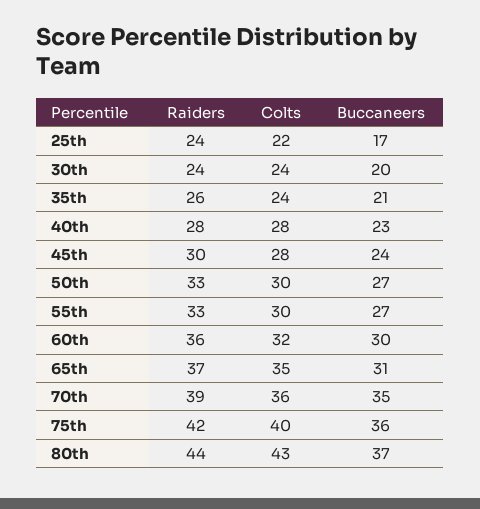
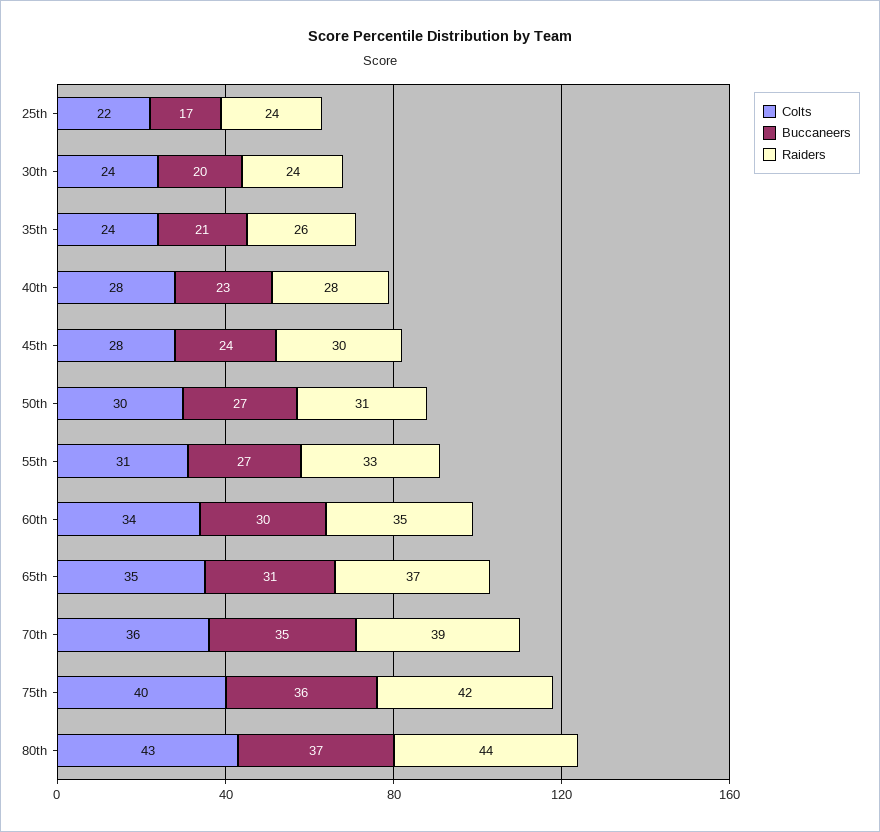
Raiders, 50th: 33 -> 31
Colts, 55th: 30 -> 31
Raiders, 60th: 36 -> 35
Colts, 60th: 32 -> 34

